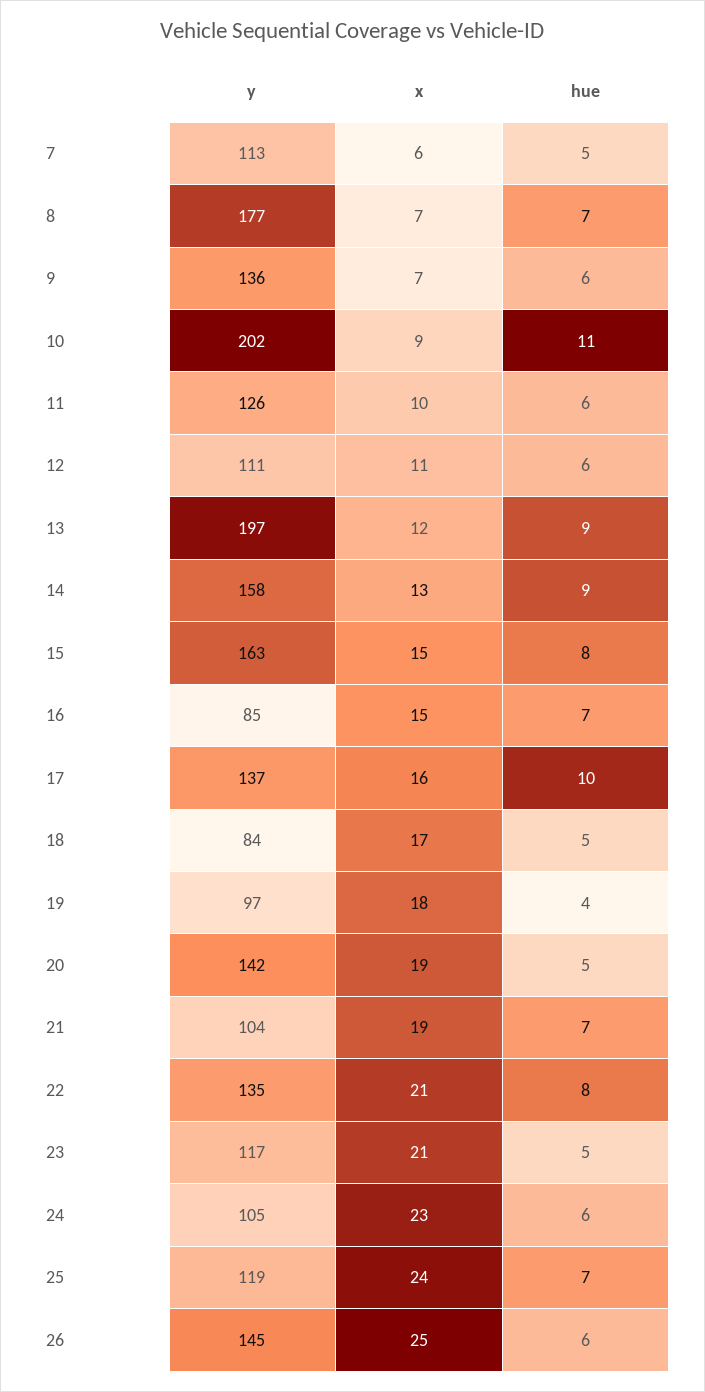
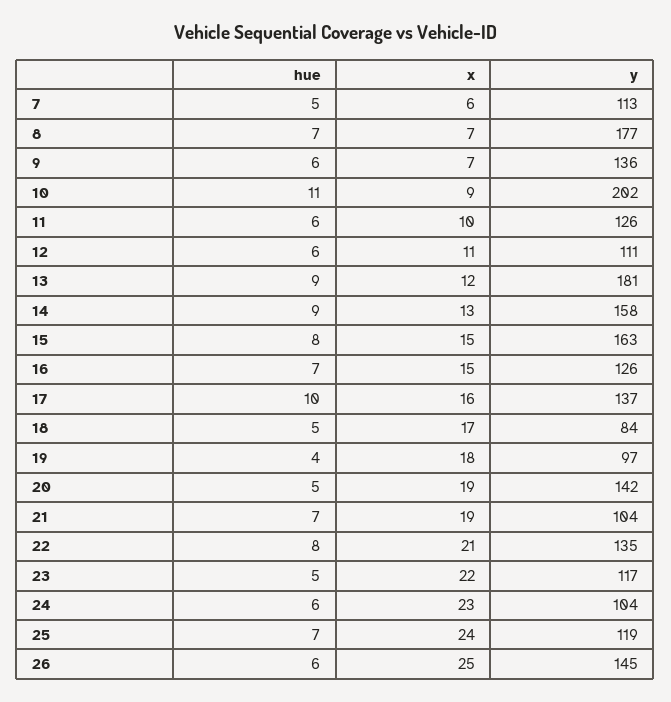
y, 13: 197 -> 181
y, 16: 85 -> 126
x, 23: 21 -> 22
y, 24: 105 -> 104

